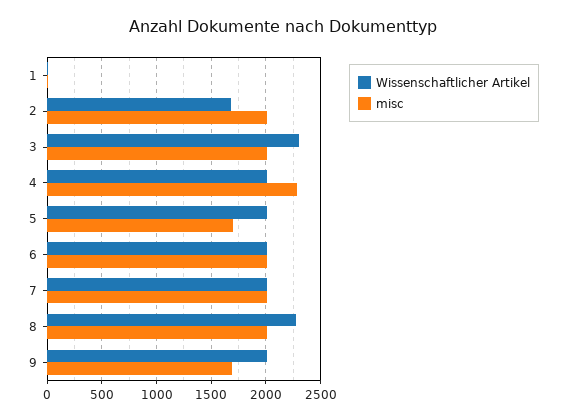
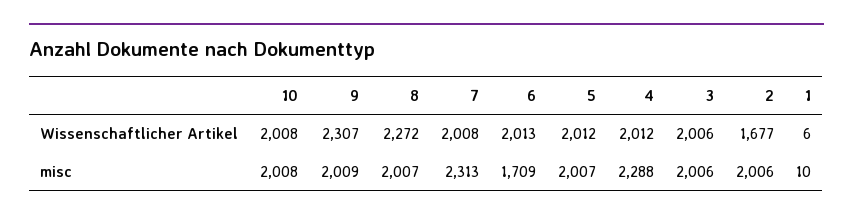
Wissenschaftlicher Artikel, 3: 2300 -> 2006
misc, 5: 1700 -> 2007
misc, 6: 2000 -> 1709
misc, 7: 2000 -> 2313
Wissenschaftlicher Artikel, 9: 2000 -> 2307
misc, 9: 1700 -> 2009
Wissenschaftlicher Artikel, 10: none -> 2008
misc, 10: none -> 2008

